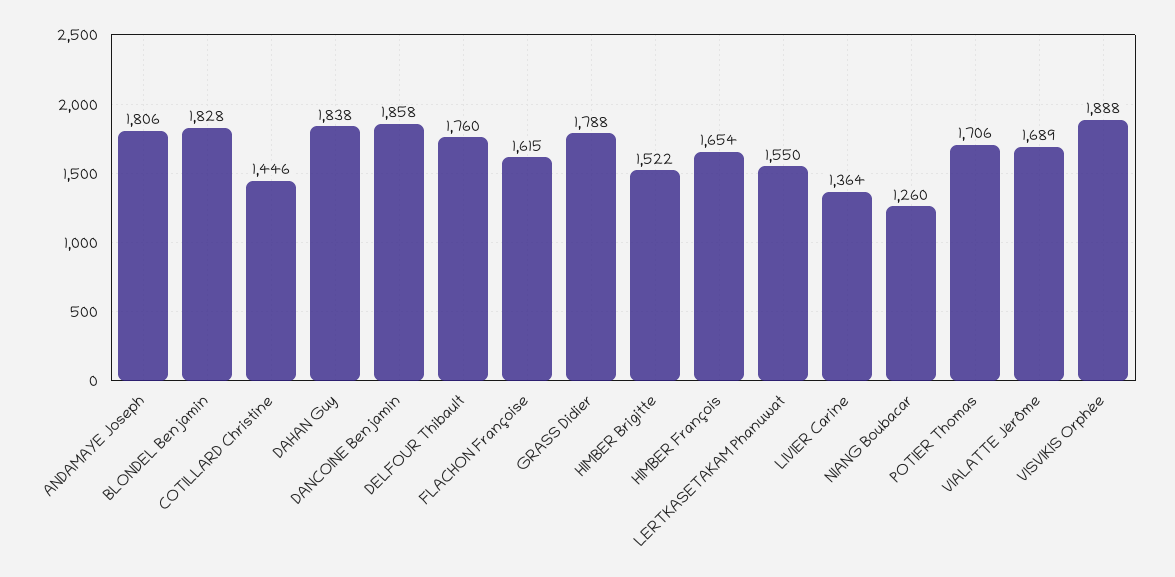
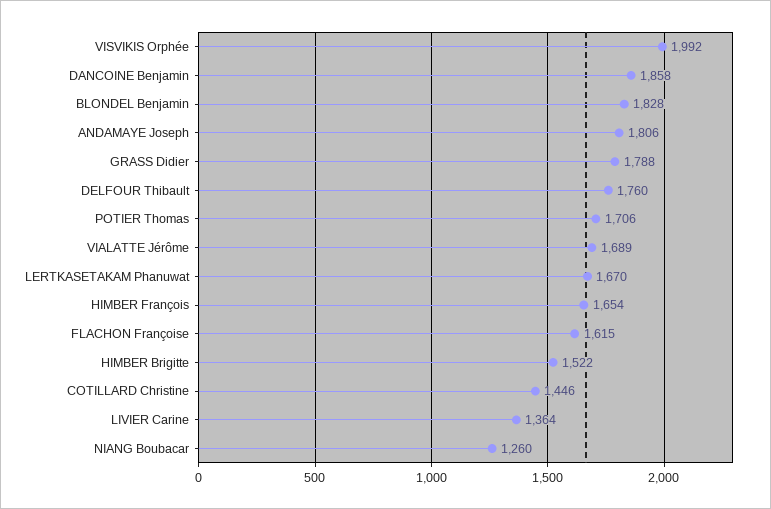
DAHAN Guy: 1838 -> none
LERTKASETAKAM Phanuwat: 1550 -> 1670
VISVIKIS Orphée: 1888 -> 1992

